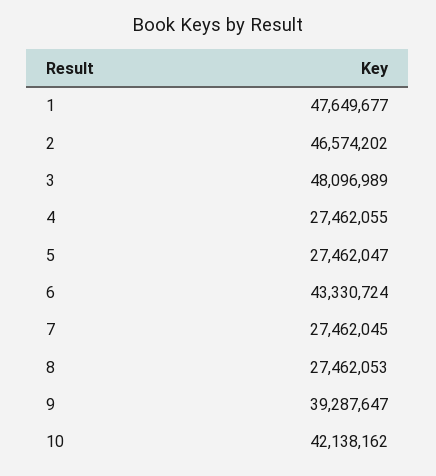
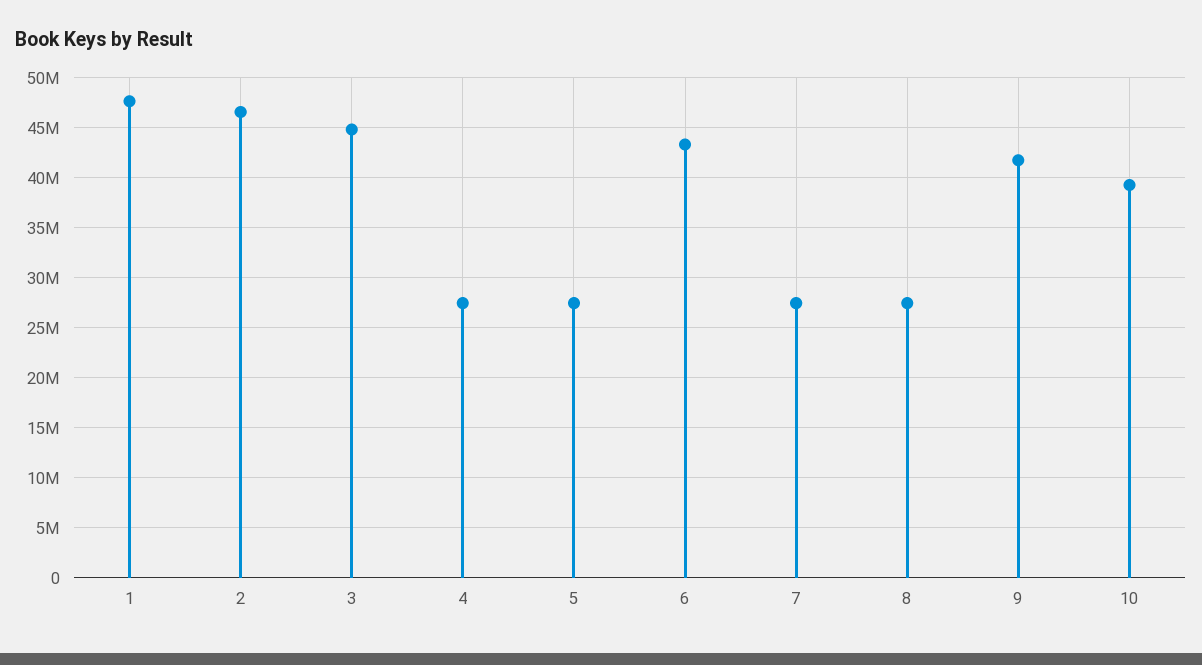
3: 48096989 -> 45000000
9: 39287647 -> 42000000
10: 42138162 -> 39000000

